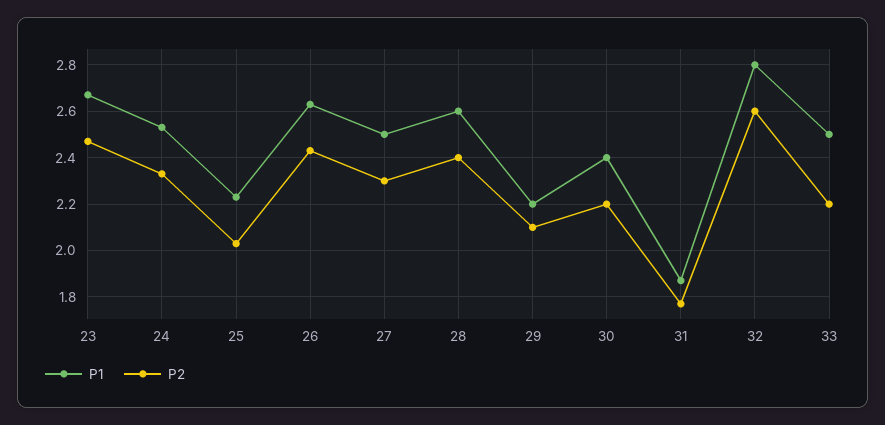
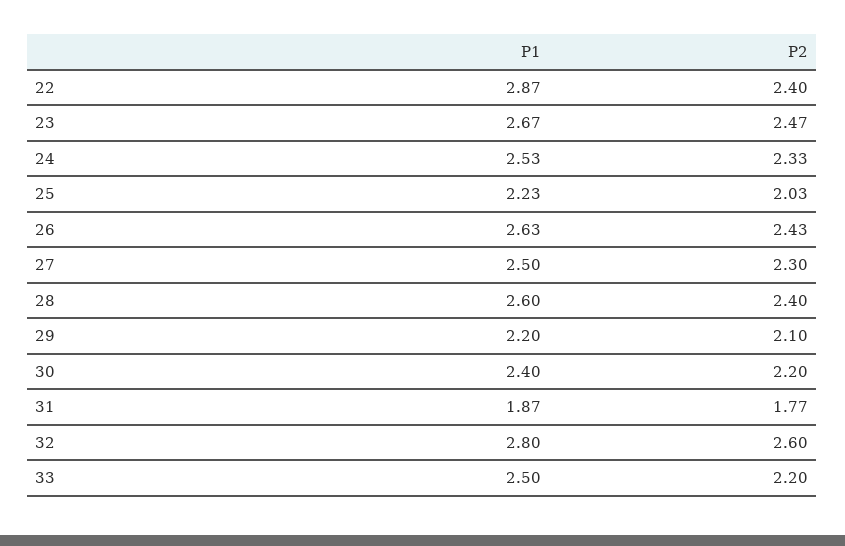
P1, 22: none -> 2.87
P2, 22: none -> 2.4

